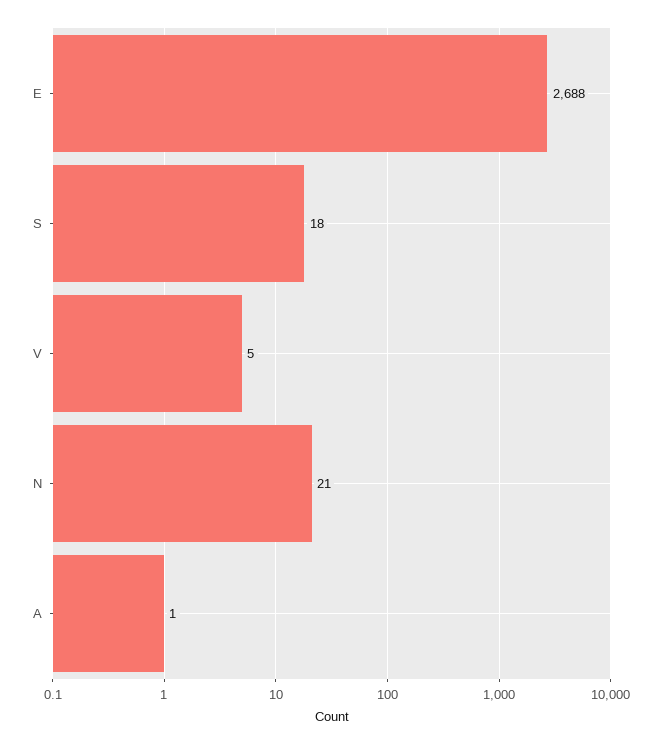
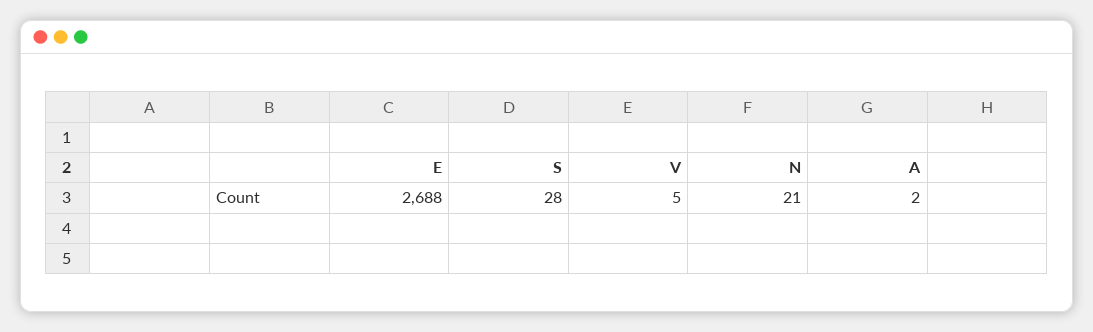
S: 18 -> 28
A: 1 -> 2

